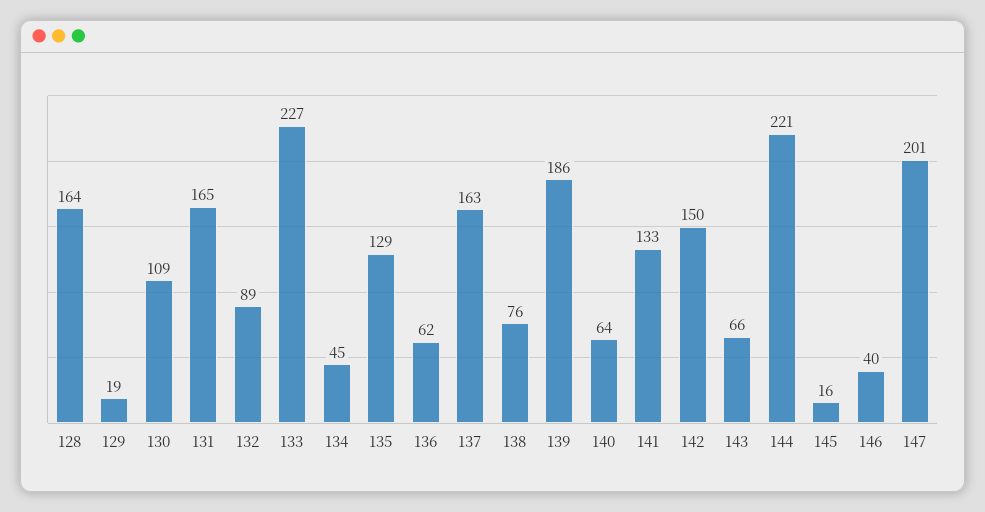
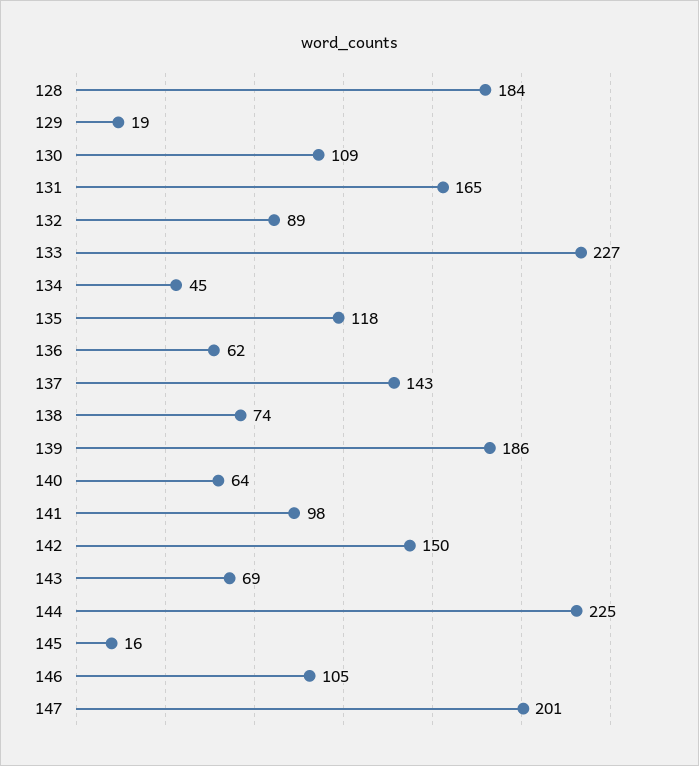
128: 164 -> 184
135: 129 -> 118
137: 163 -> 143
138: 76 -> 74
141: 133 -> 98
143: 66 -> 69
144: 221 -> 225
146: 40 -> 105

